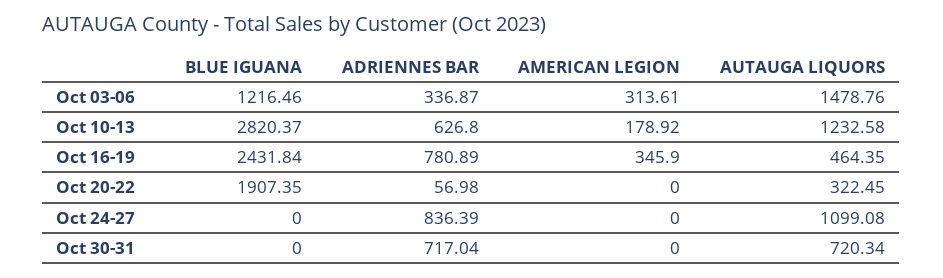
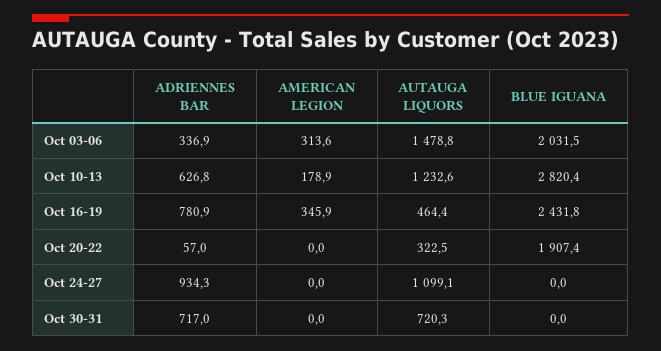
BLUE IGUANA, Oct 03-06: 1216.46 -> 2031.5
ADRIENNES BAR, Oct 24-27: 836.39 -> 934.3

